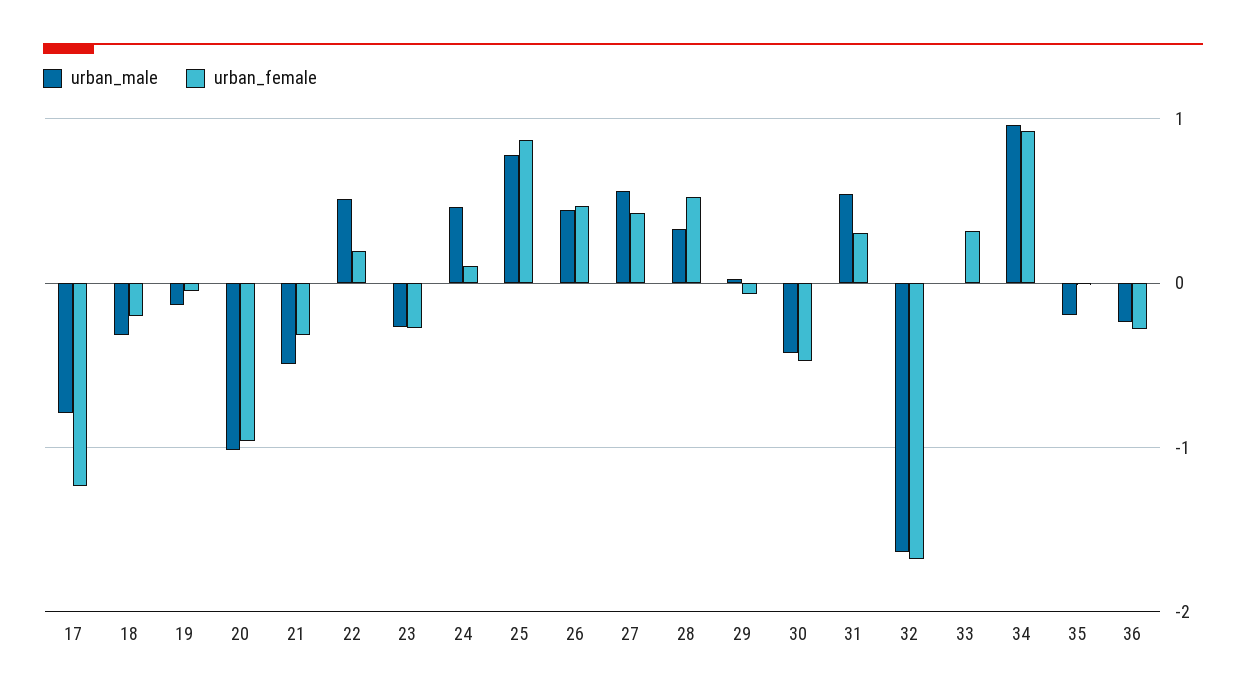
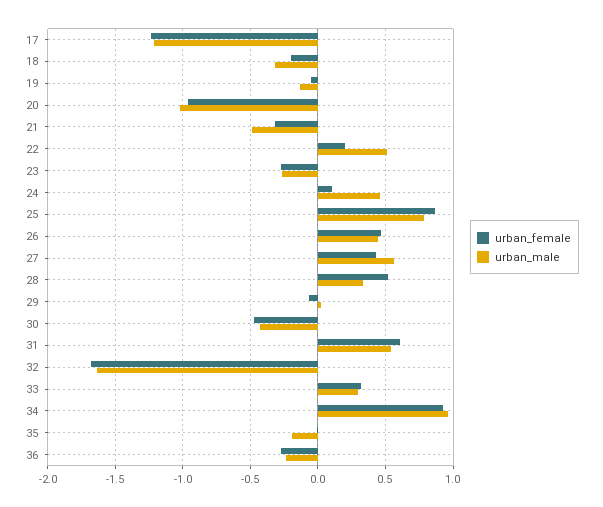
urban_male, 17: -0.8 -> -1.2
urban_female, 31: 0.3 -> 0.6
urban_male, 33: 0 -> 0.3

